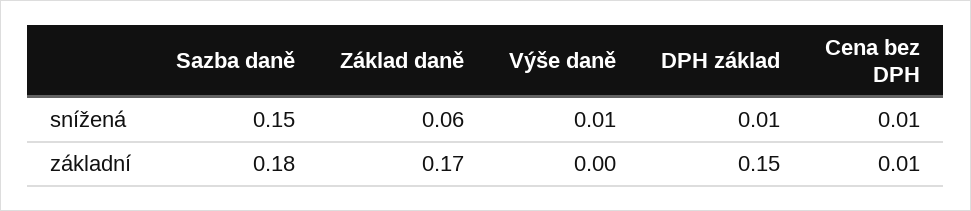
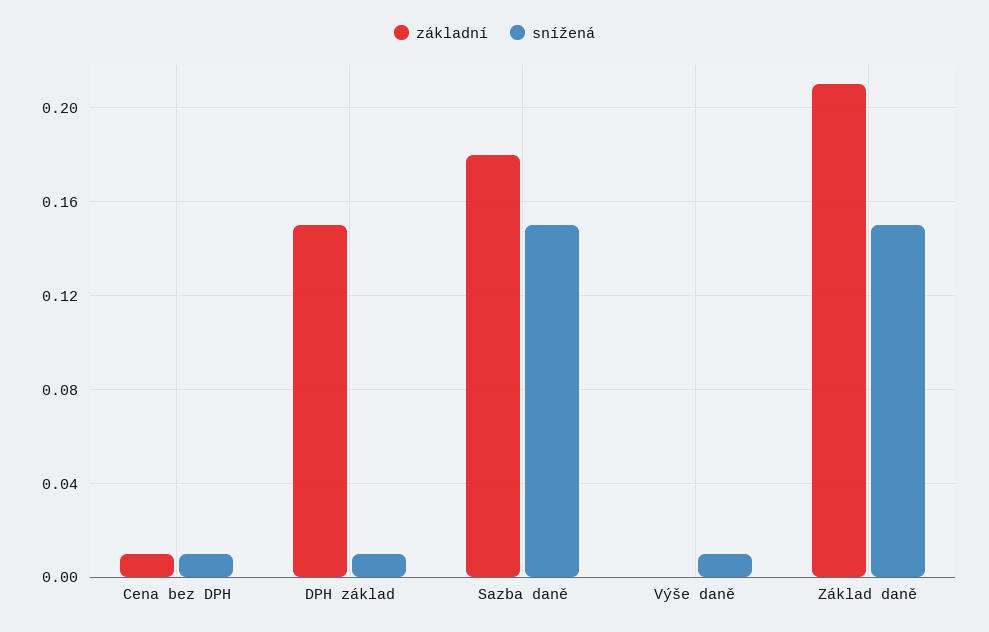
snížená, Základ daně: 0.06 -> 0.15
základní, Základ daně: 0.17 -> 0.21

